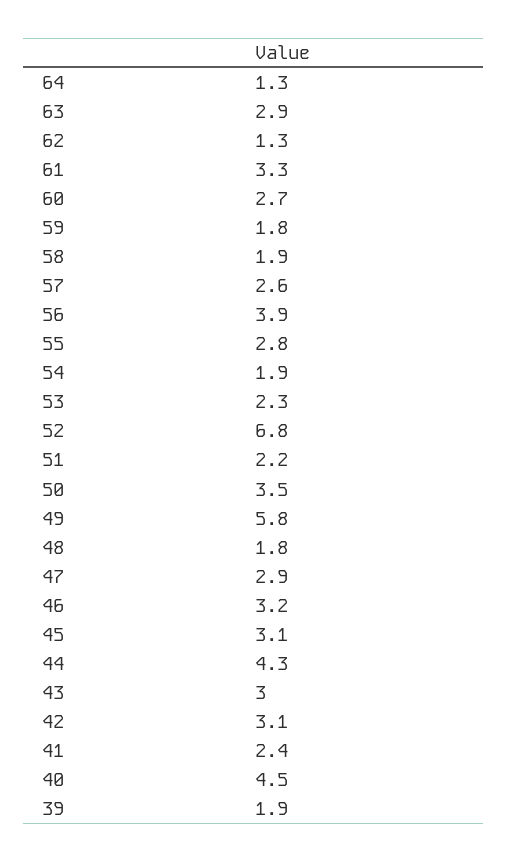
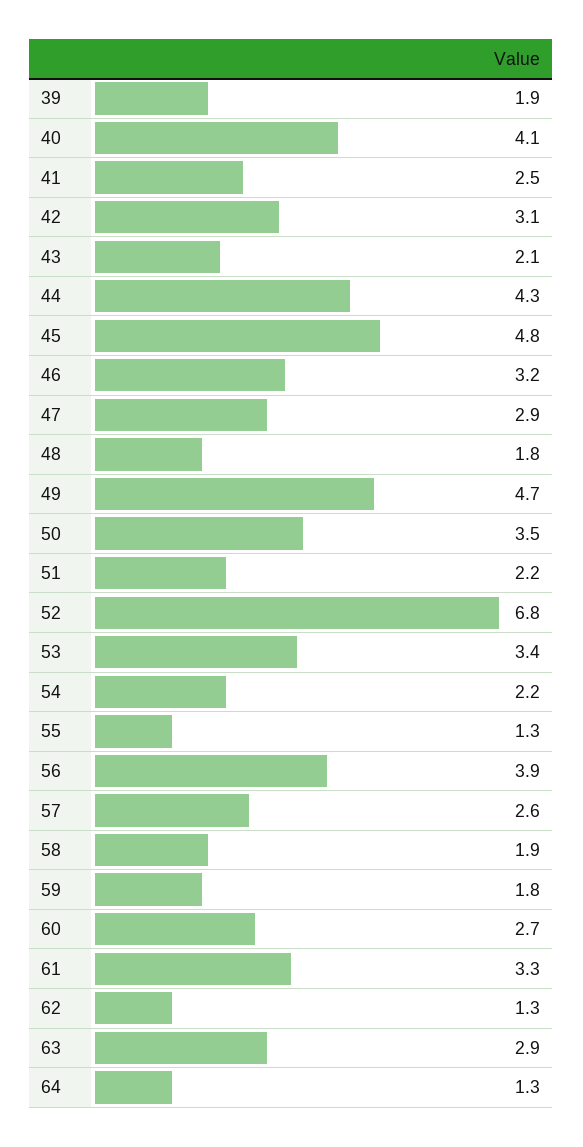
55: 2.8 -> 1.3
54: 1.9 -> 2.2
53: 2.3 -> 3.4
49: 5.8 -> 4.7
45: 3.1 -> 4.8
43: 3 -> 2.1
41: 2.4 -> 2.5
40: 4.5 -> 4.1

